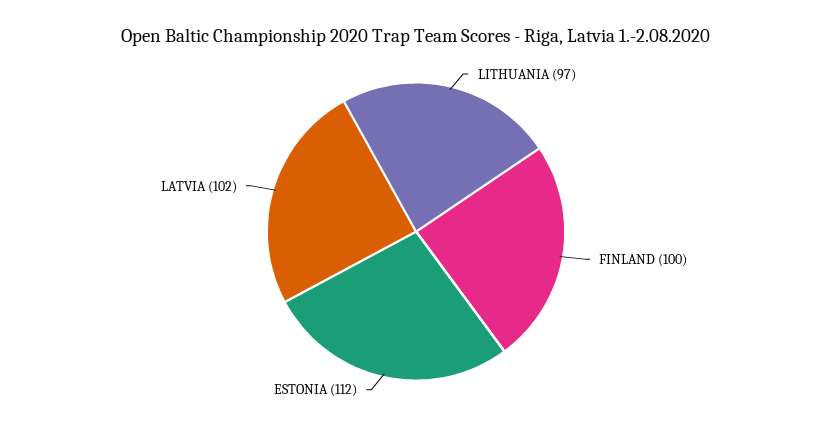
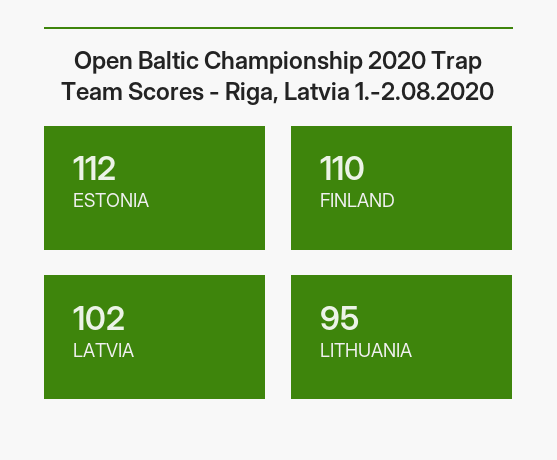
LITHUANIA: 97 -> 95
FINLAND: 100 -> 110

